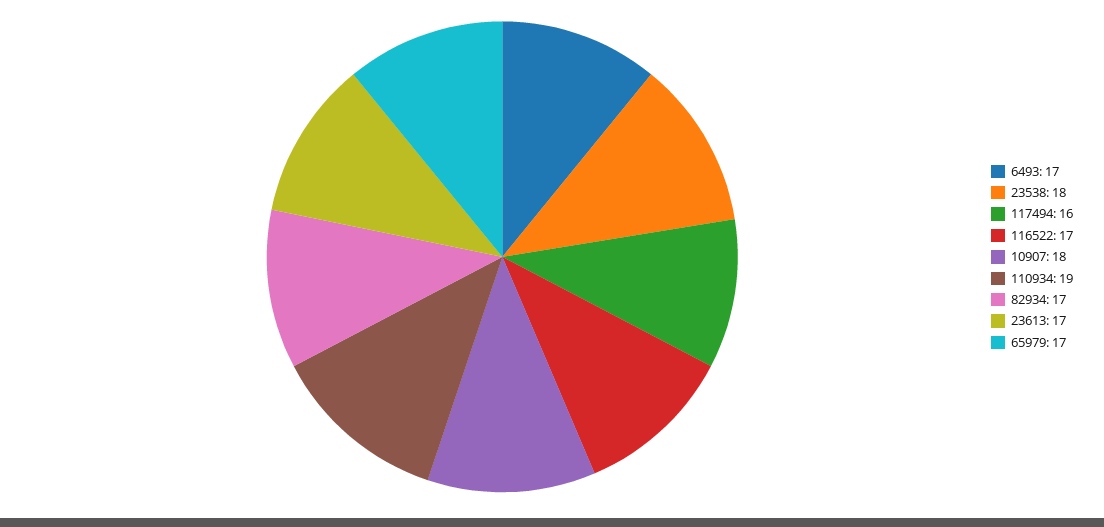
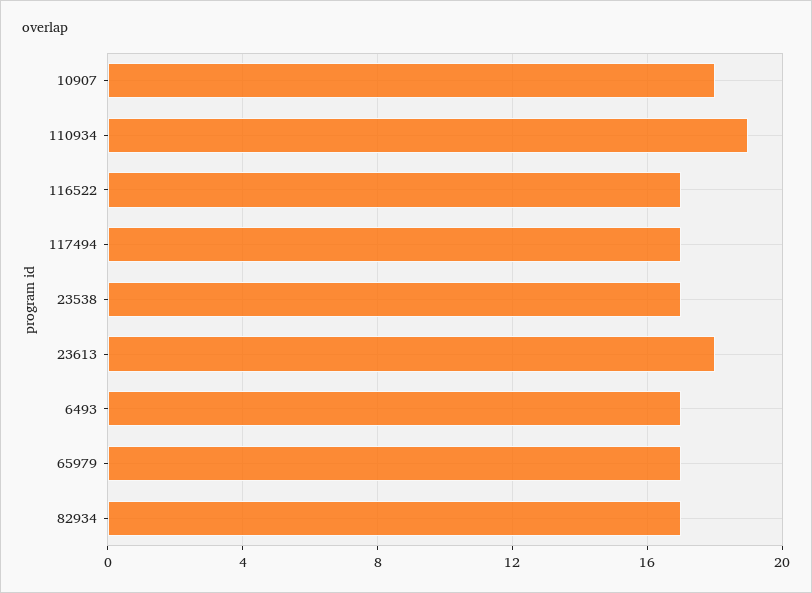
23538: 18 -> 17
117494: 16 -> 17
23613: 17 -> 18

